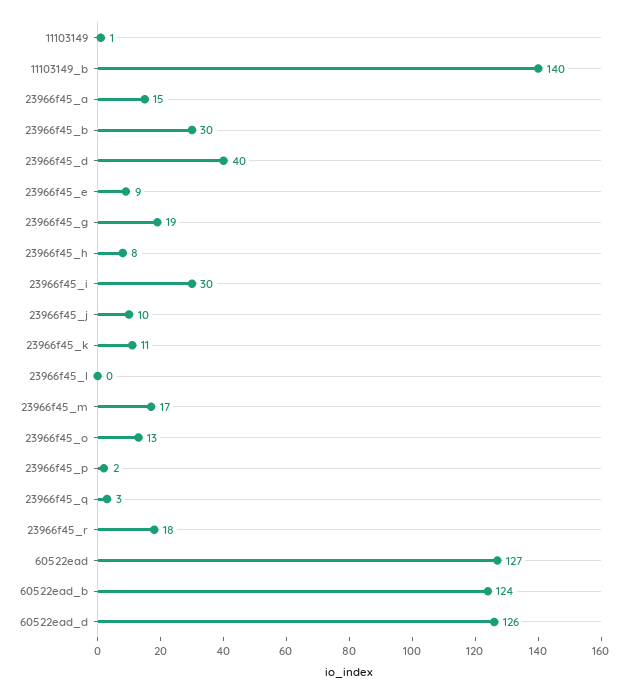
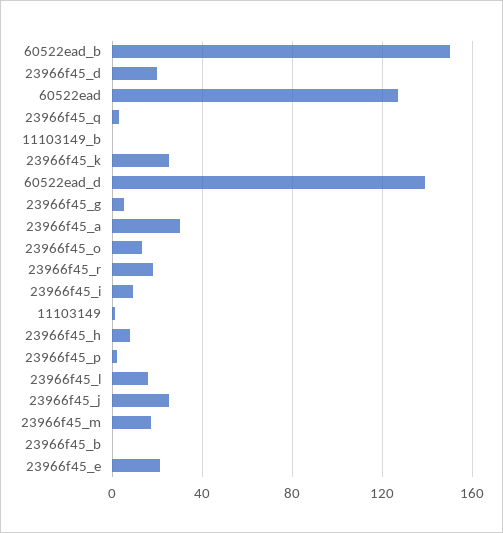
11103149_b: 140 -> 0
23966f45_a: 15 -> 30
23966f45_b: 30 -> 0
23966f45_d: 40 -> 20
23966f45_e: 9 -> 20
23966f45_g: 19 -> 5
23966f45_i: 30 -> 10
23966f45_j: 10 -> 25
23966f45_k: 11 -> 25
23966f45_l: 0 -> 15
60522ead_b: 124 -> 150
60522ead_d: 126 -> 140

